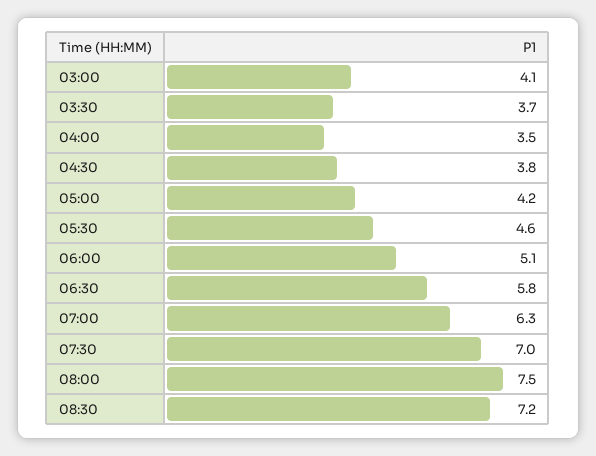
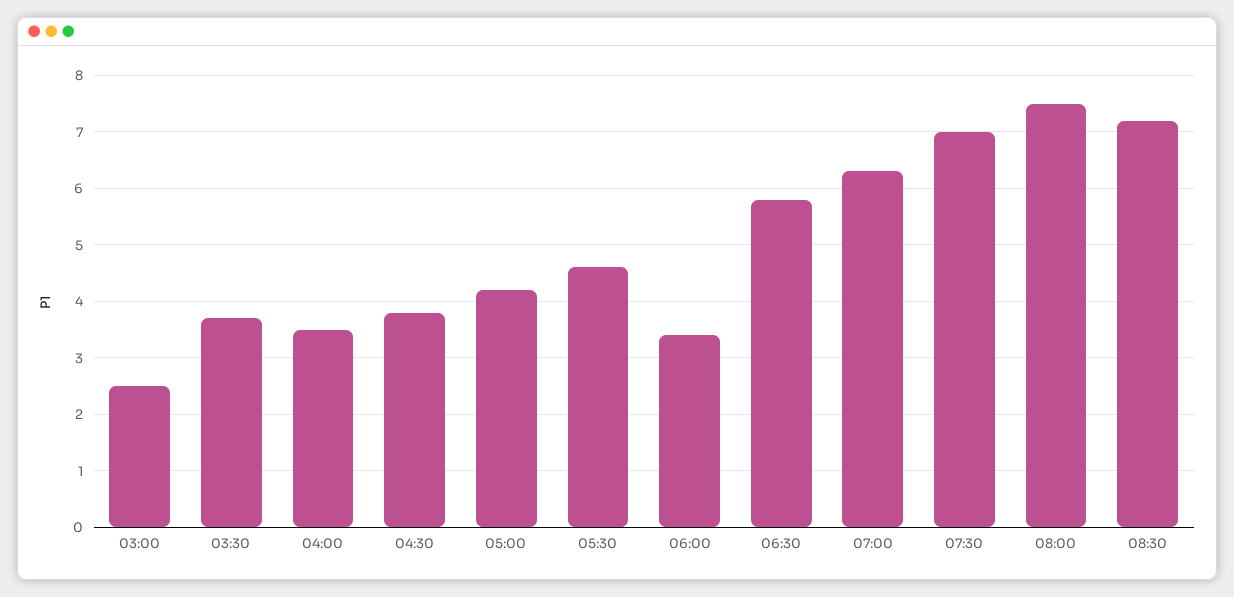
03:00: 4.1 -> 2.5
06:00: 5.1 -> 3.5

